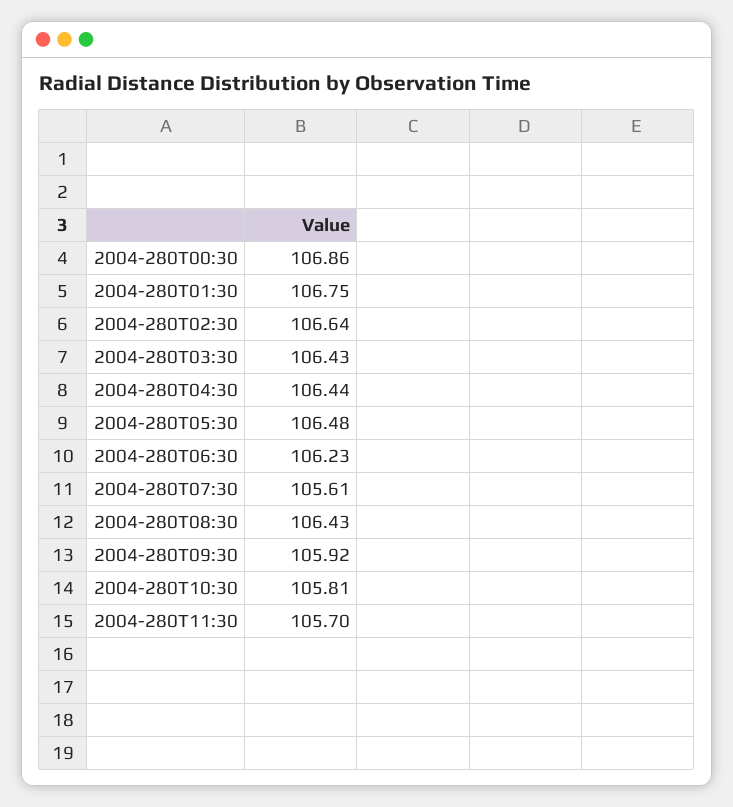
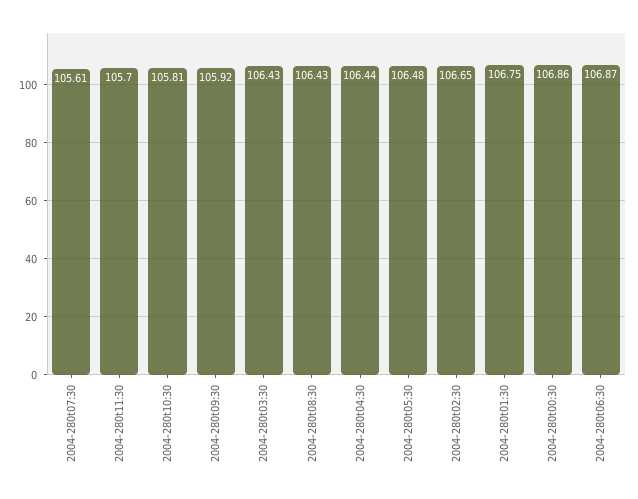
2004-280T02:30: 106.64 -> 106.65
2004-280T06:30: 106.23 -> 106.87

